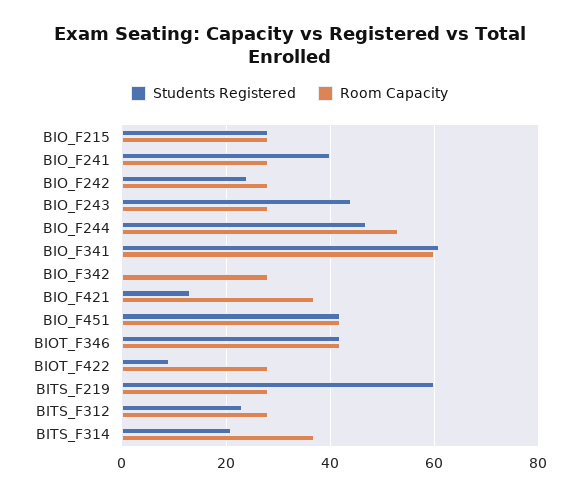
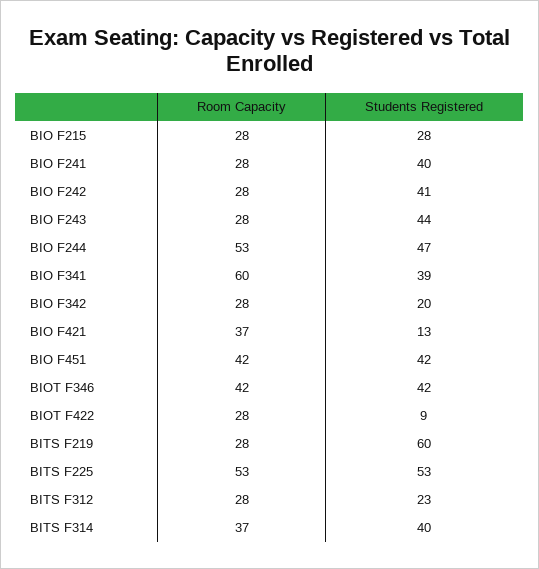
Students Registered, BIO_F242: 25 -> 41
Students Registered, BIO_F341: 60 -> 39
Students Registered, BIO_F342: 0 -> 20
Students Registered, BITS_F314: 20 -> 40
Room Capacity, BITS F225: none -> 53
Students Registered, BITS F225: none -> 53

